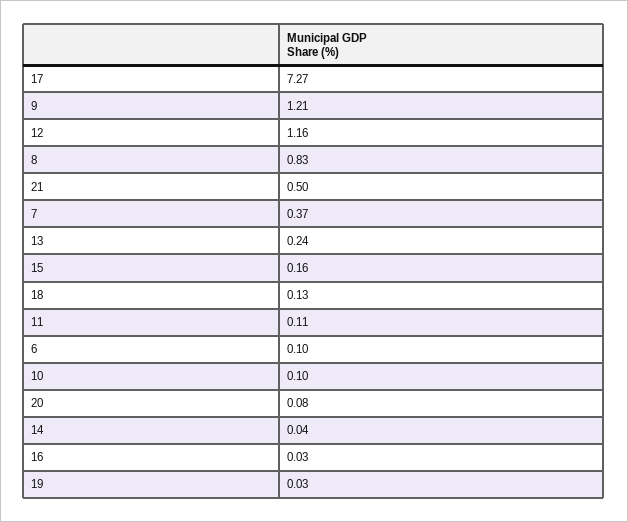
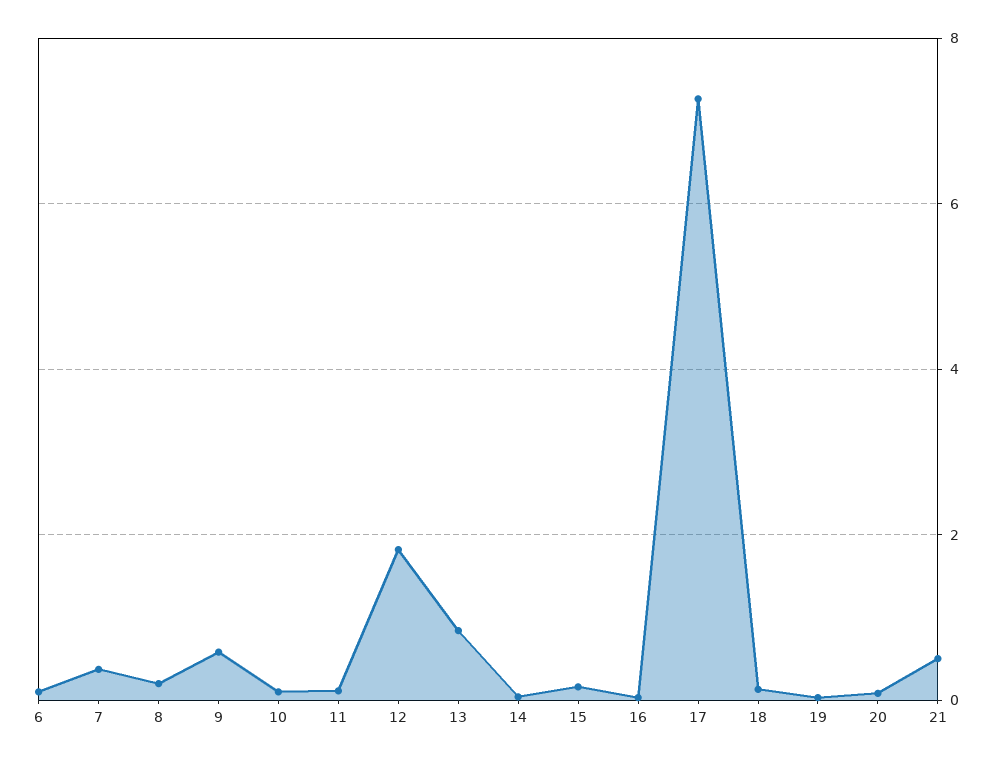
9: 1.21 -> 0.6
12: 1.16 -> 1.8
8: 0.83 -> 0.2
13: 0.24 -> 0.8

